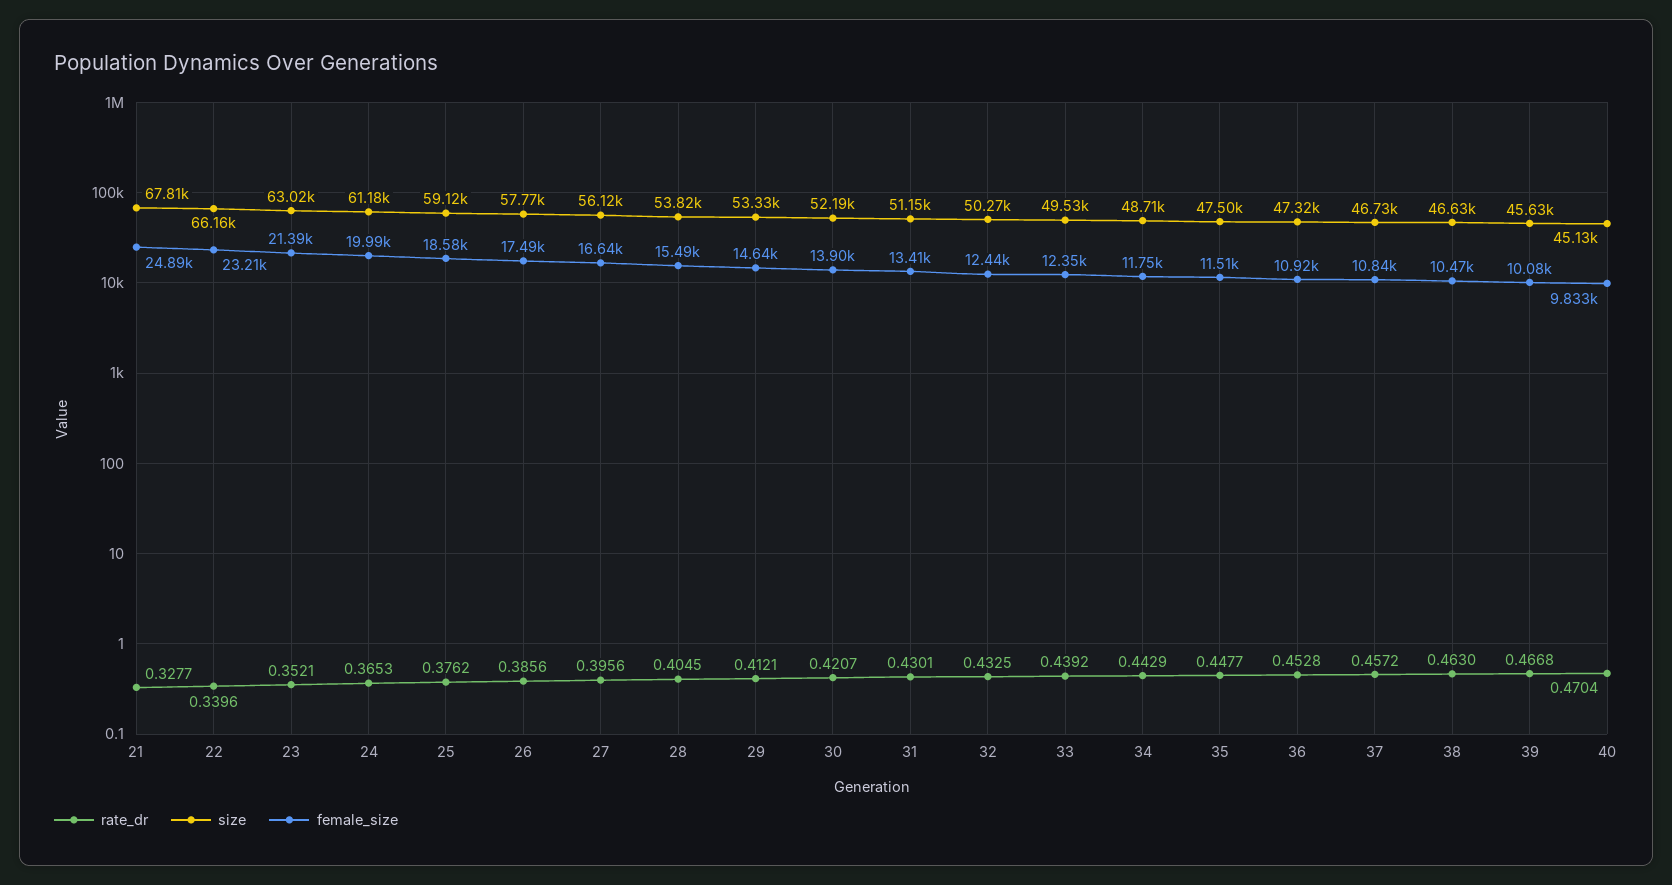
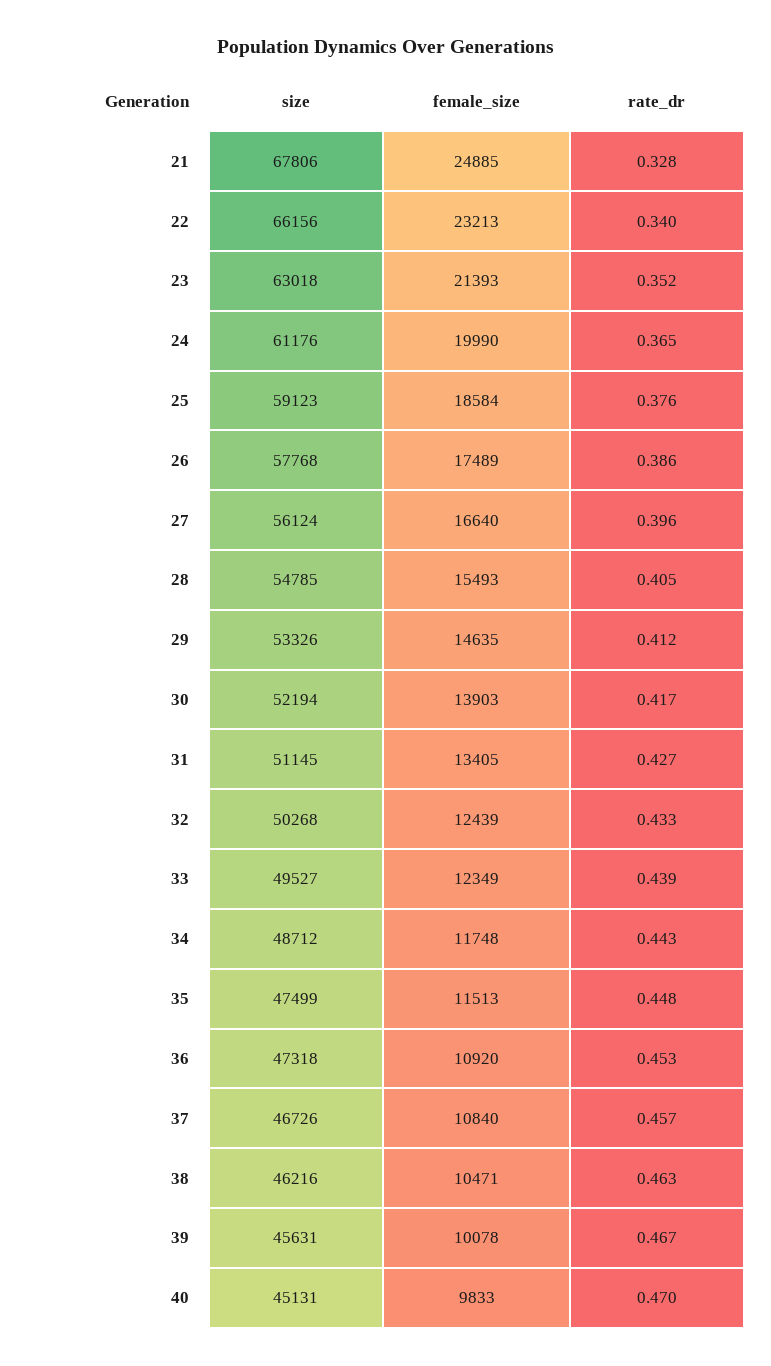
size, 28: 53820 -> 54785
rate_dr, 30: 0.4207 -> 0.417
rate_dr, 31: 0.4301 -> 0.427
size, 38: 46630 -> 46216

